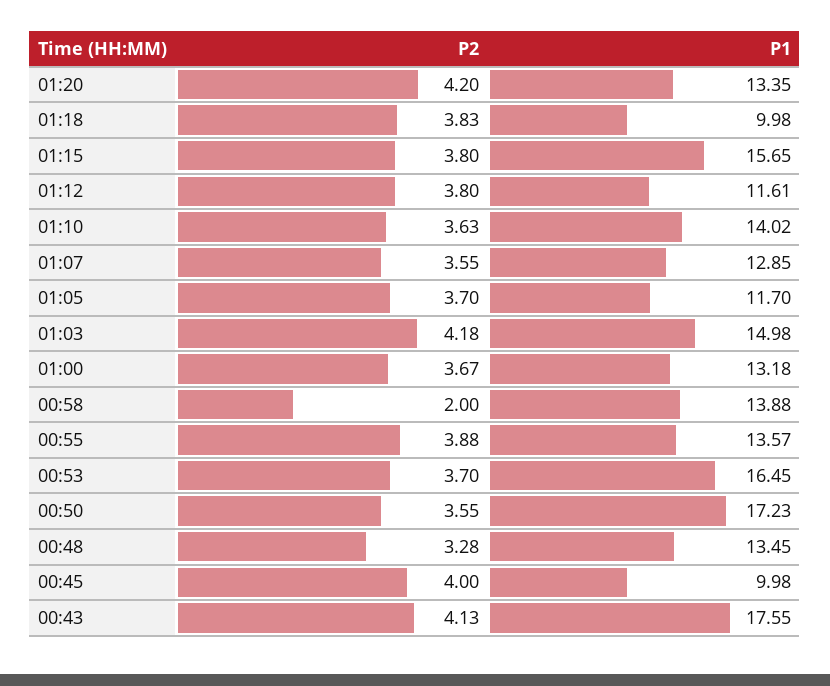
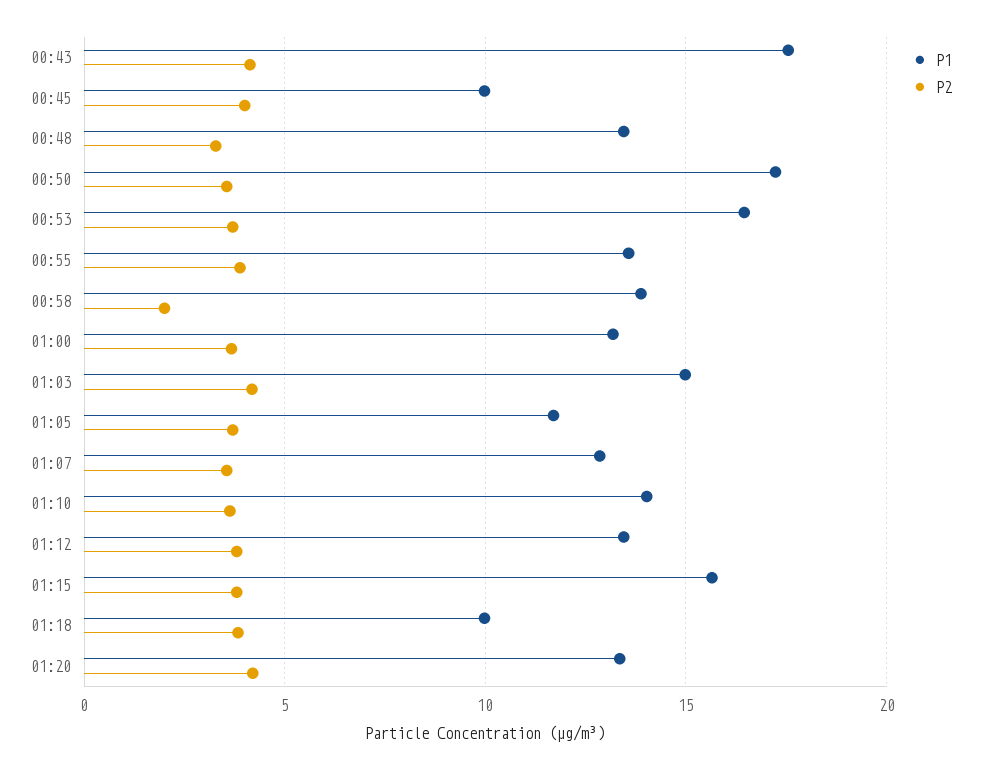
P1, 01:12: 11.61 -> 13.5

